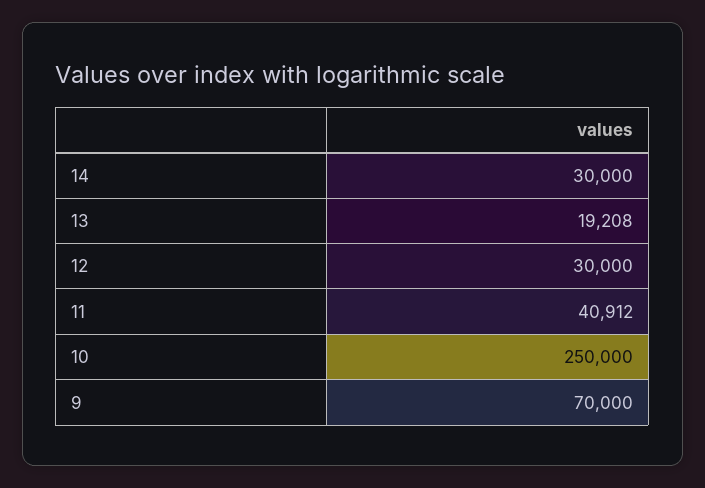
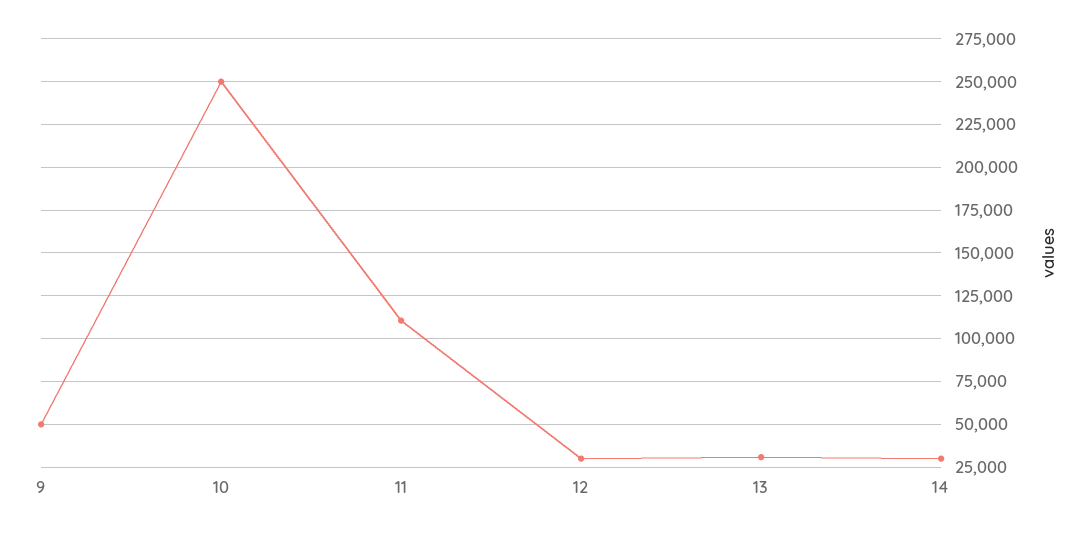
13: 19208 -> 30000
11: 40912 -> 110000
9: 70000 -> 50000

